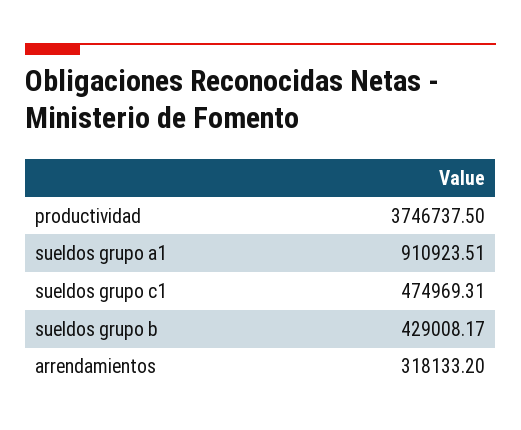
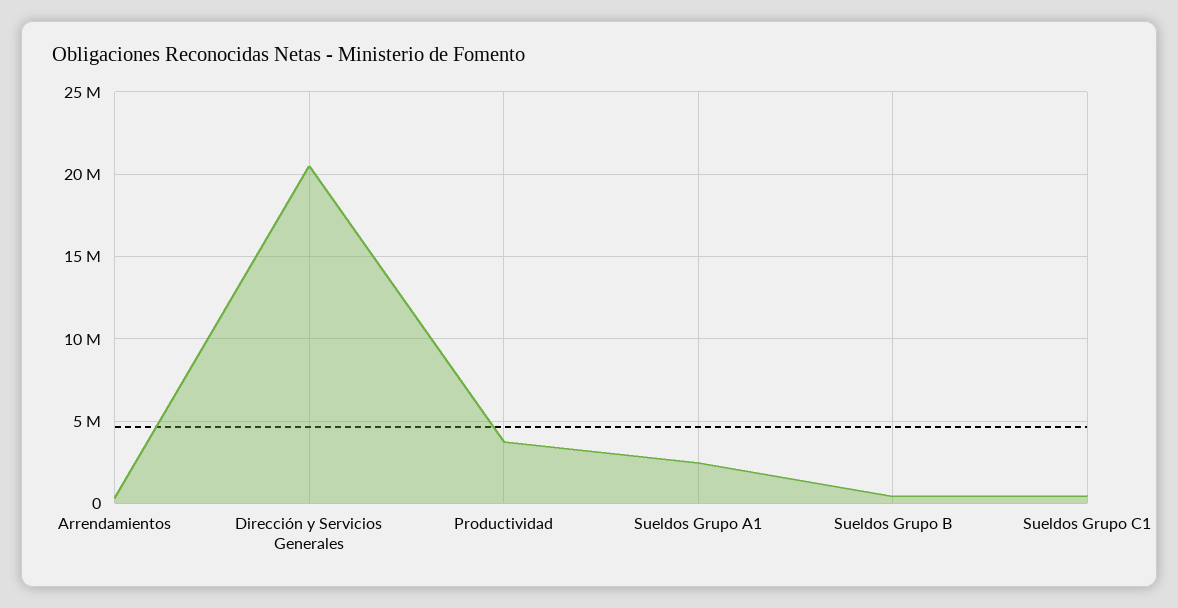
sueldos grupo a1: 910923.51 -> 2500000
Dirección y Servicios Generales: none -> 20500000

